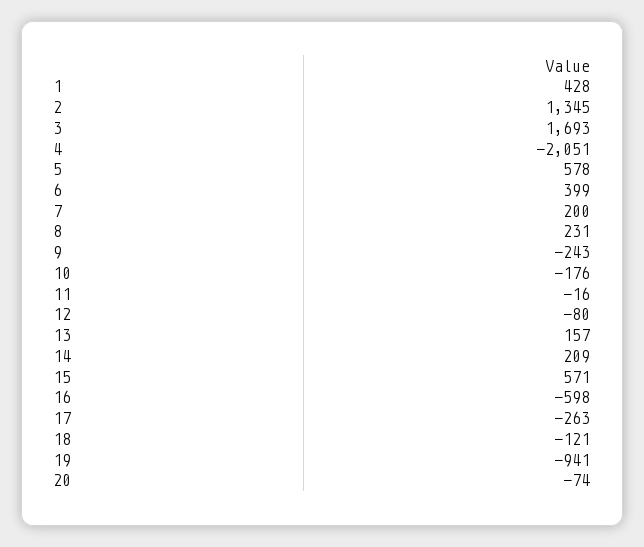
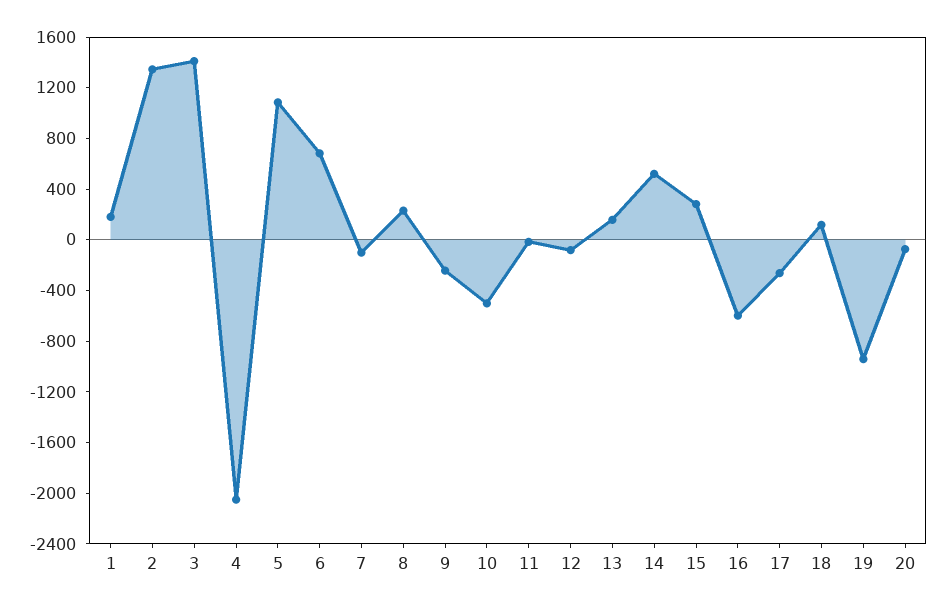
1: 428 -> 200
3: 1693 -> 1400
5: 578 -> 1100
6: 399 -> 700
7: 200 -> -100
10: -176 -> -500
14: 209 -> 500
15: 571 -> 300
18: -121 -> 100

